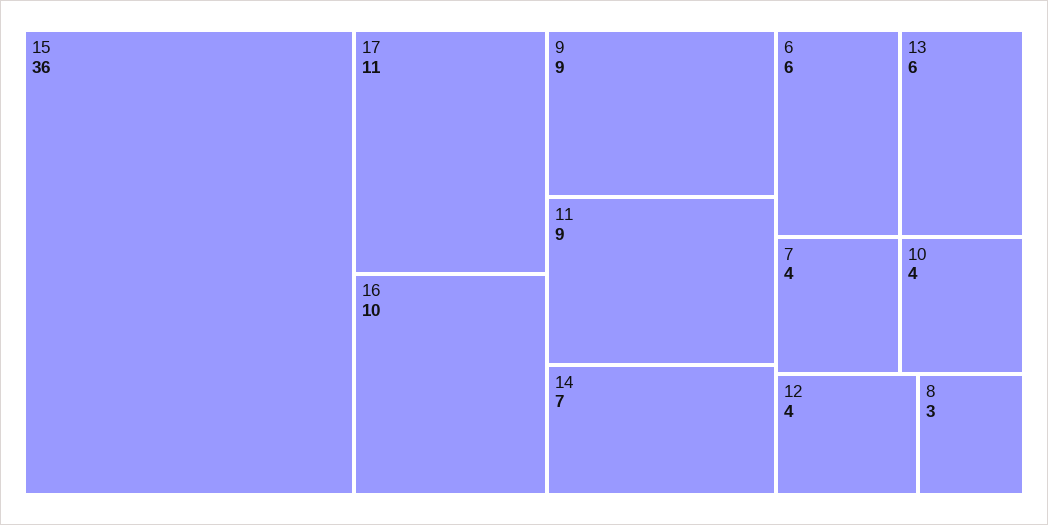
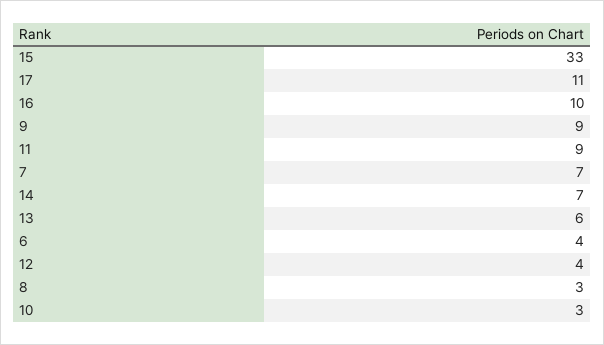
15: 36 -> 33
6: 6 -> 4
7: 4 -> 7
10: 4 -> 3

